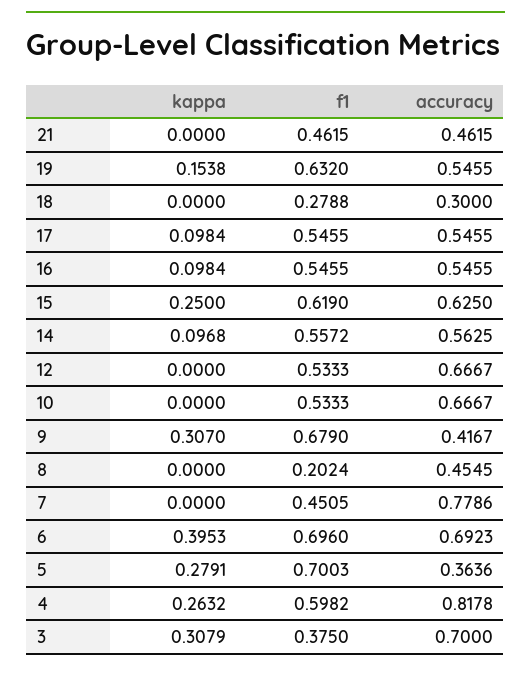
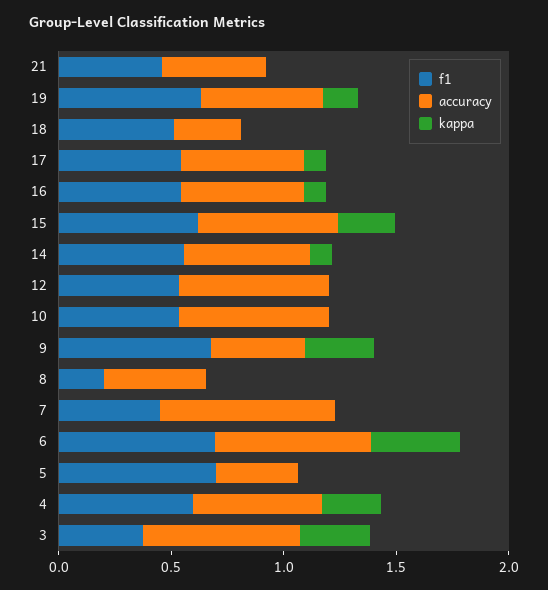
f1, 18: 0.2788 -> 0.5
kappa, 5: 0.2791 -> 0
accuracy, 4: 0.8178 -> 0.6

